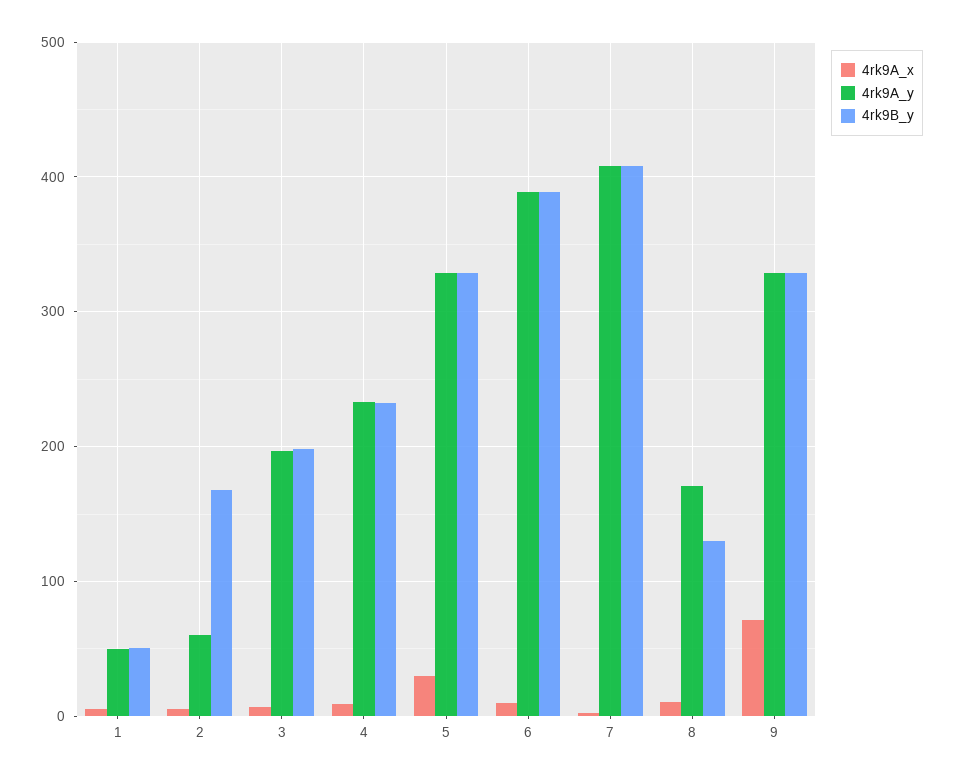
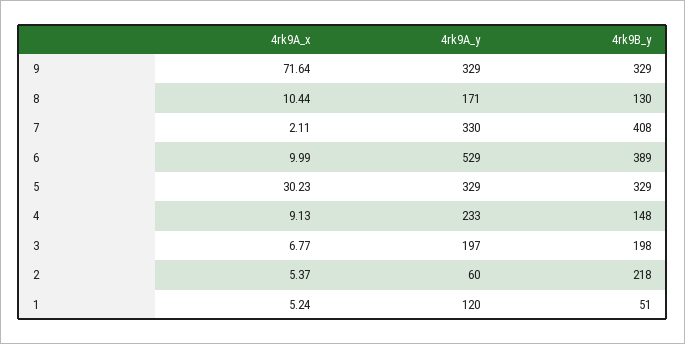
4rk9A_y, 1: 50 -> 120
4rk9B_y, 2: 170 -> 218
4rk9B_y, 4: 230 -> 148
4rk9A_y, 6: 390 -> 529
4rk9A_y, 7: 410 -> 330

